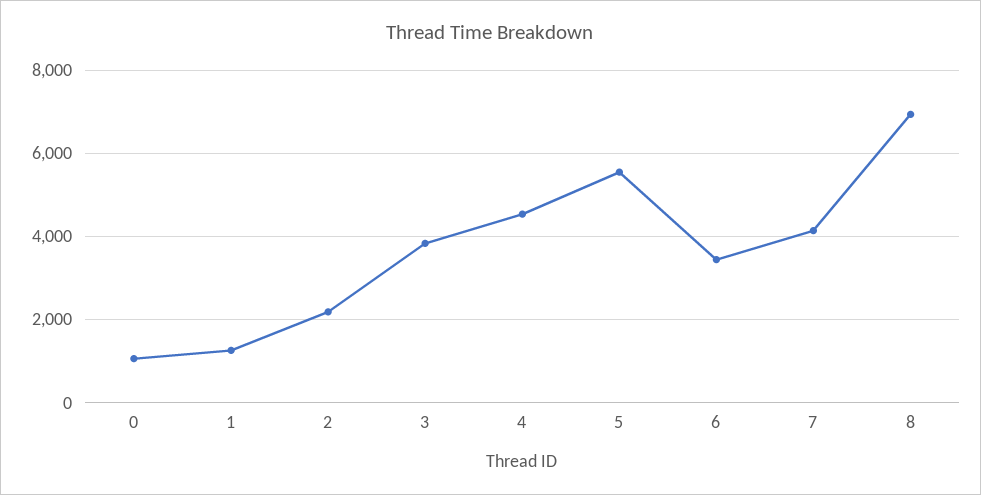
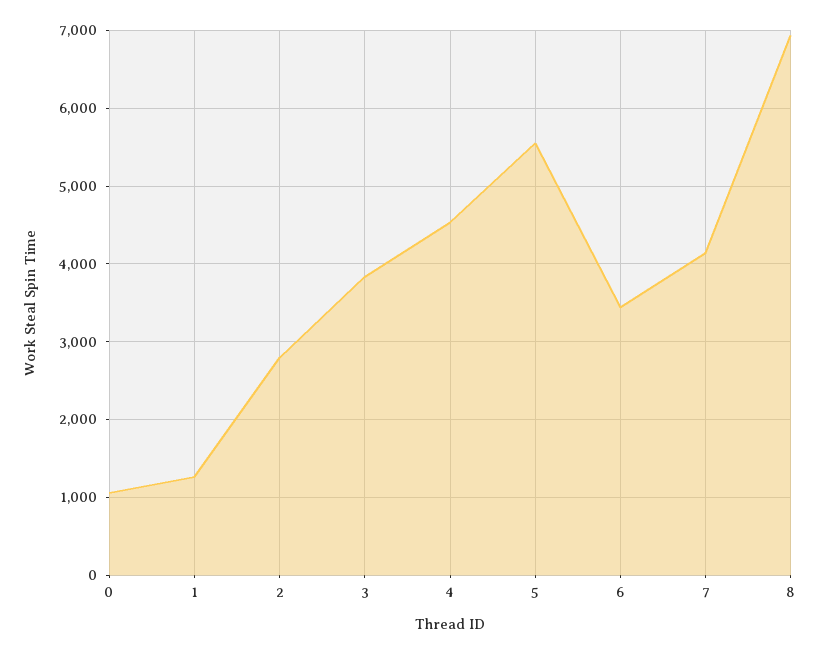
2: 2200 -> 2800

